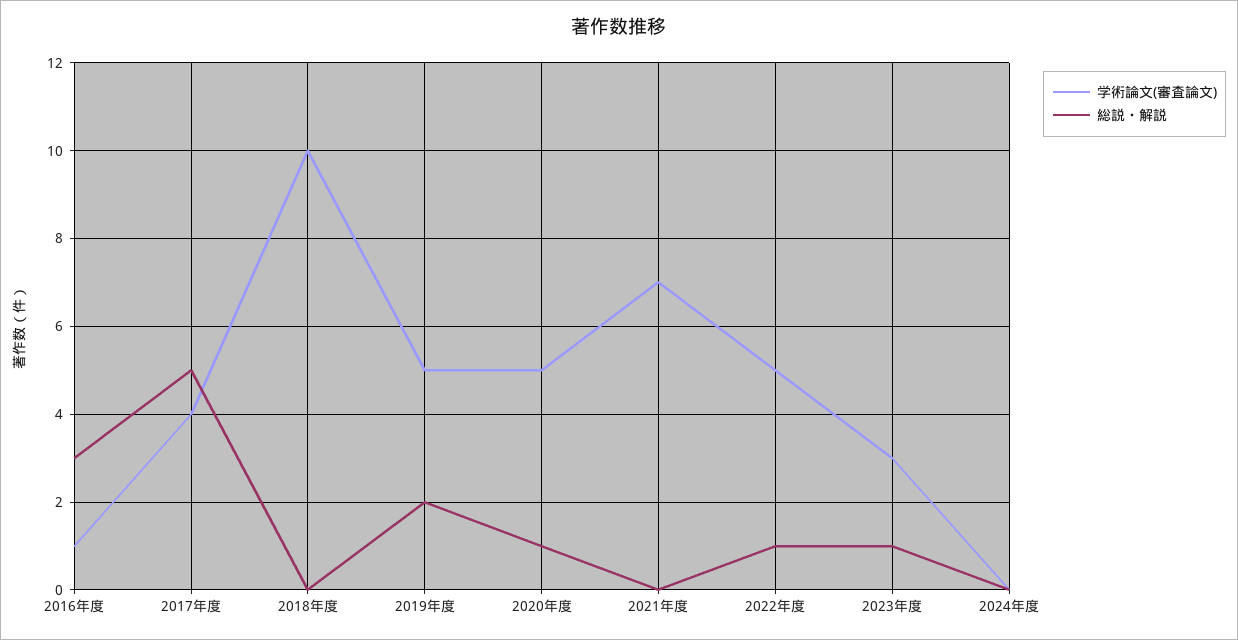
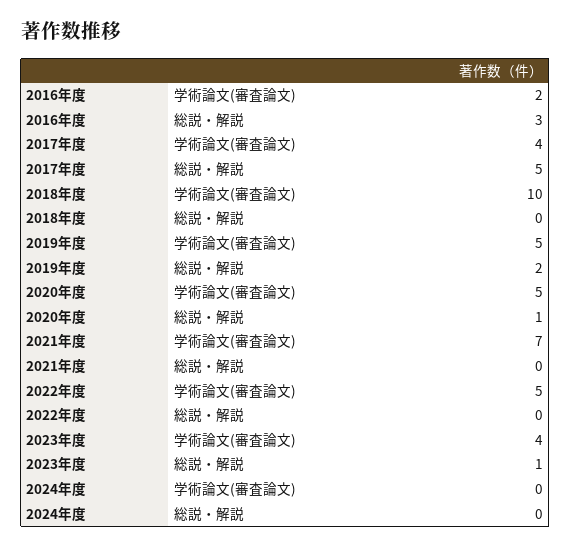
学術論文(審査論文), 2016年度: 1 -> 2
総説・解説, 2022年度: 1 -> 0
学術論文(審査論文), 2023年度: 3 -> 4

